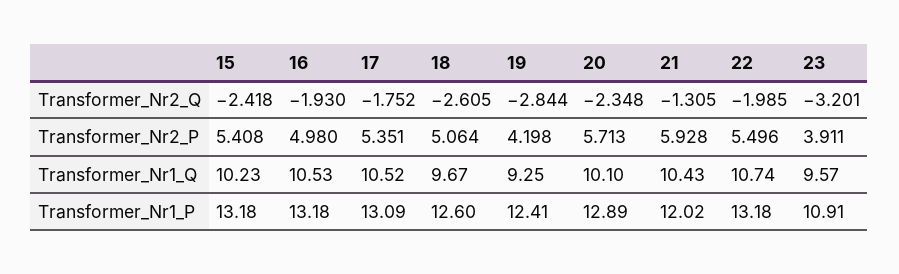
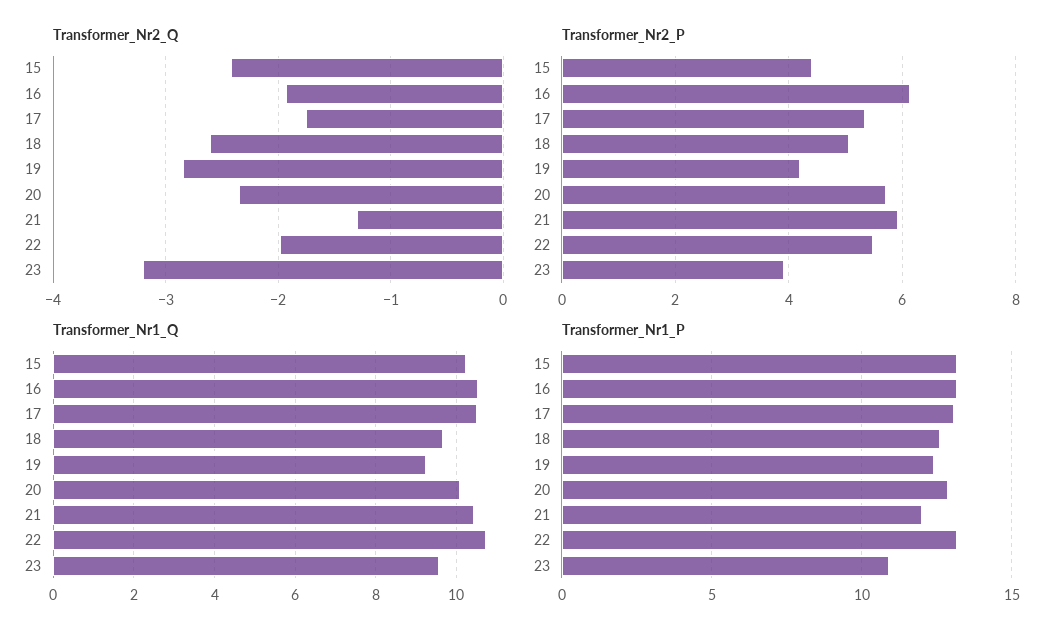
Transformer_Nr2_P, 15: 5.408 -> 4.4
Transformer_Nr2_P, 16: 4.98 -> 6.2

